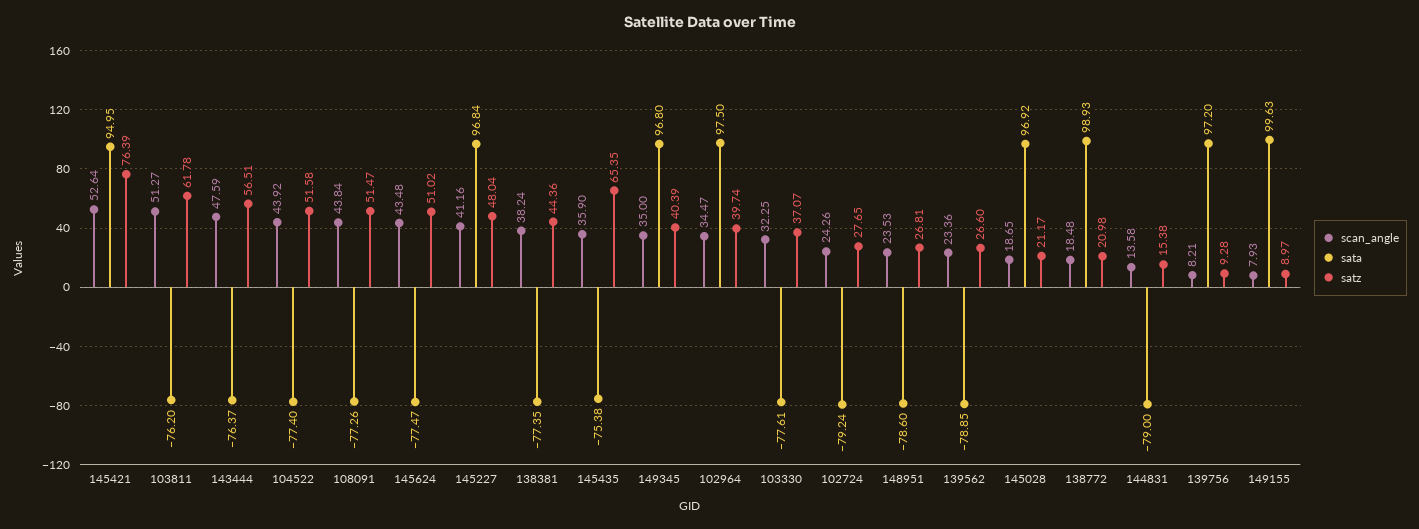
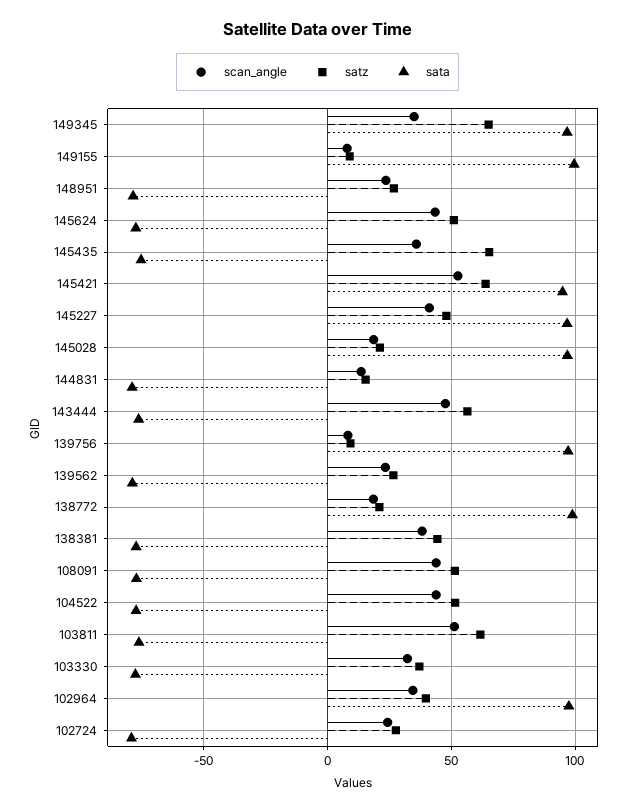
satz, 145421: 76.39 -> 65
satz, 149345: 40.39 -> 65

